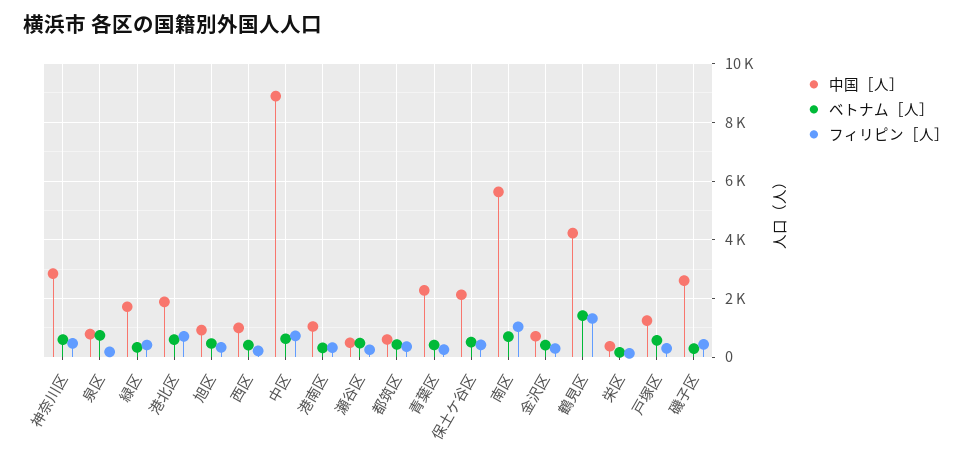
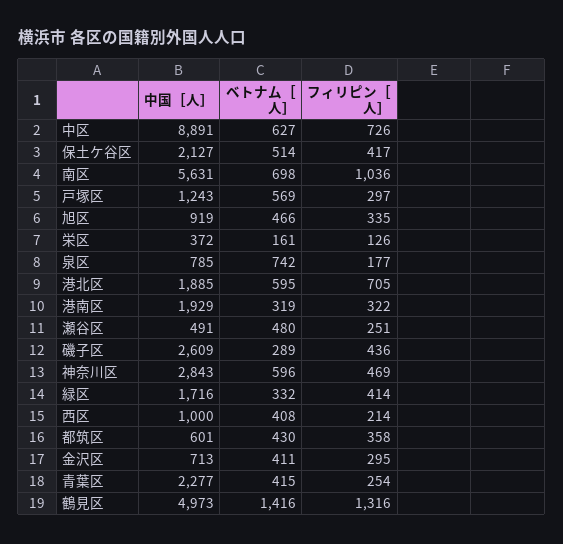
中国［人］, 港南区: 1000 -> 1929
中国［人］, 鶴見区: 4250 -> 4973

